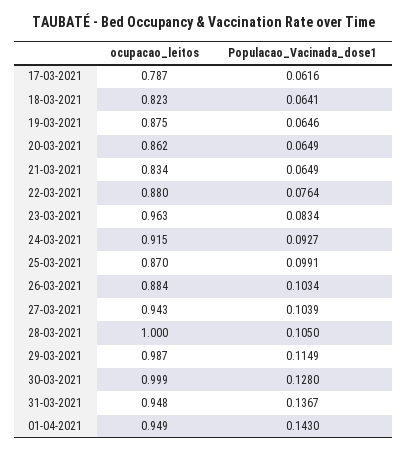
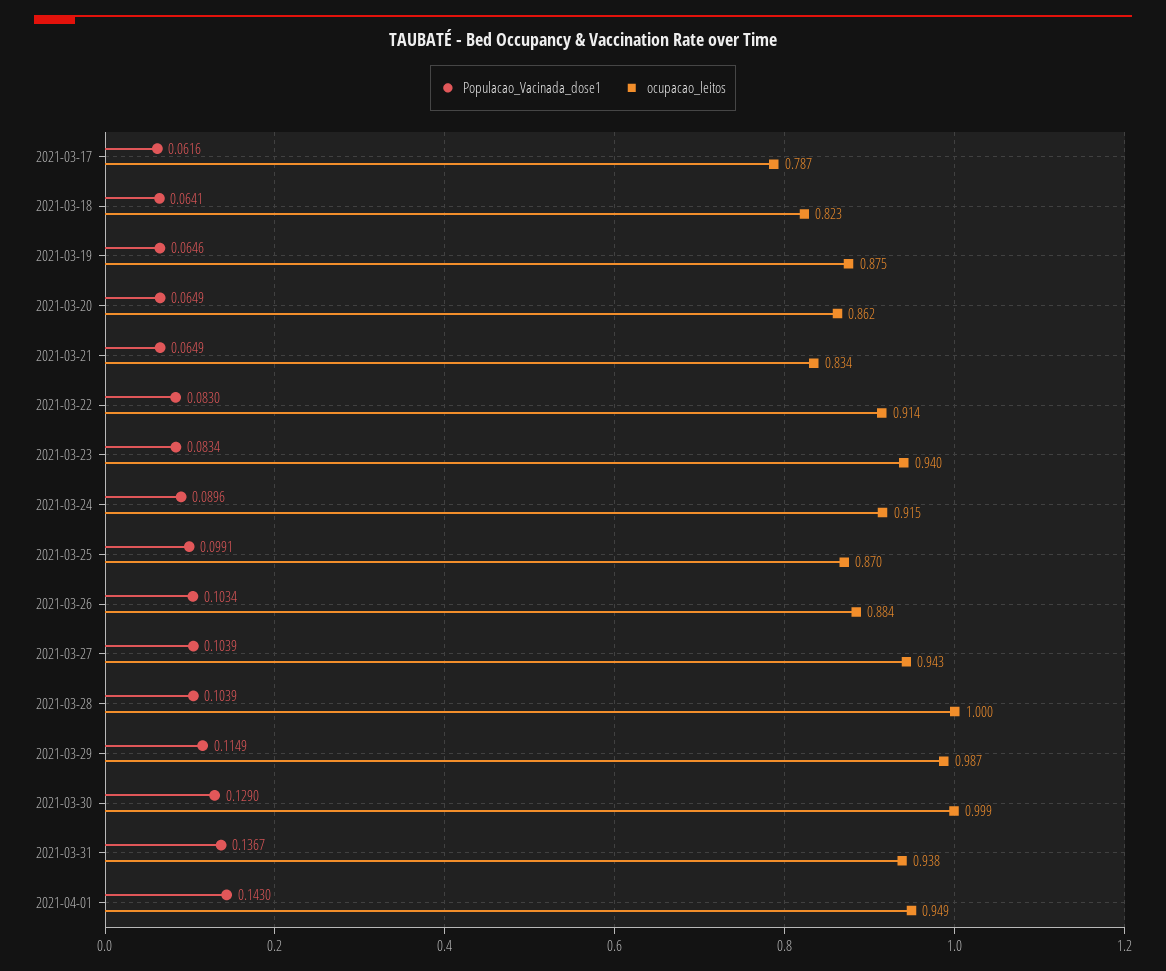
ocupacao_leitos, 22-03-2021: 0.88 -> 0.914
Populacao_Vacinada_dose1, 22-03-2021: 0.0764 -> 0.083
ocupacao_leitos, 23-03-2021: 0.963 -> 0.94
Populacao_Vacinada_dose1, 24-03-2021: 0.0927 -> 0.0896
Populacao_Vacinada_dose1, 28-03-2021: 0.105 -> 0.1039
Populacao_Vacinada_dose1, 30-03-2021: 0.128 -> 0.129
ocupacao_leitos, 31-03-2021: 0.948 -> 0.938

